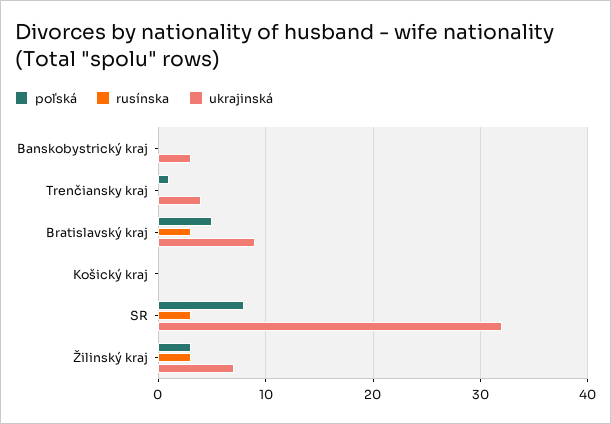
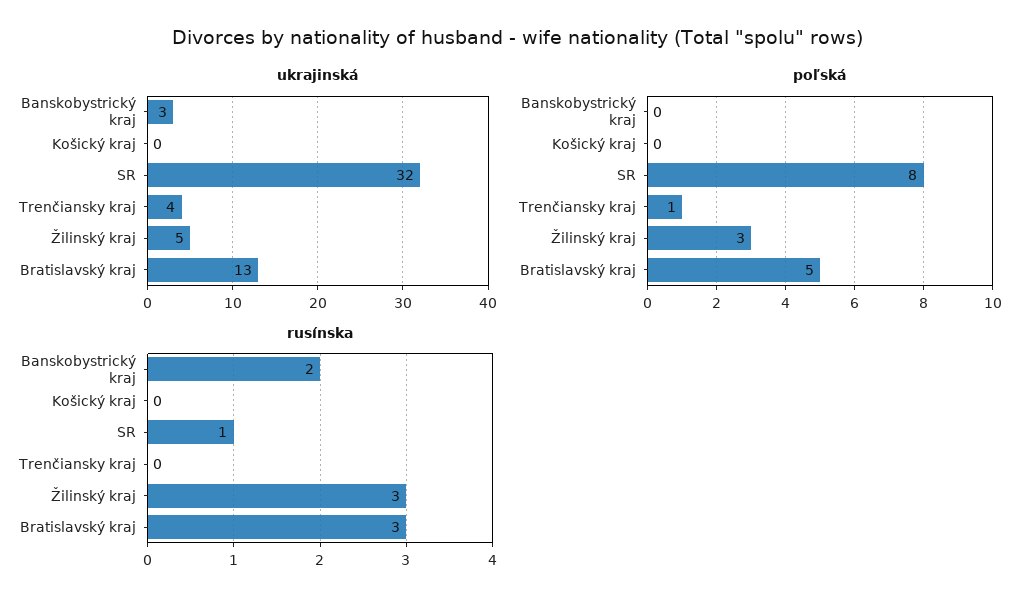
rusínska, Banskobystrický kraj: 0 -> 2
ukrajinská, Bratislavský kraj: 9 -> 13
rusínska, SR: 3 -> 1
ukrajinská, Žilinský kraj: 7 -> 5

